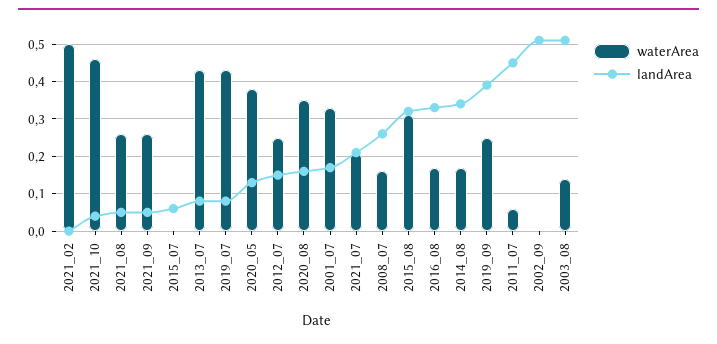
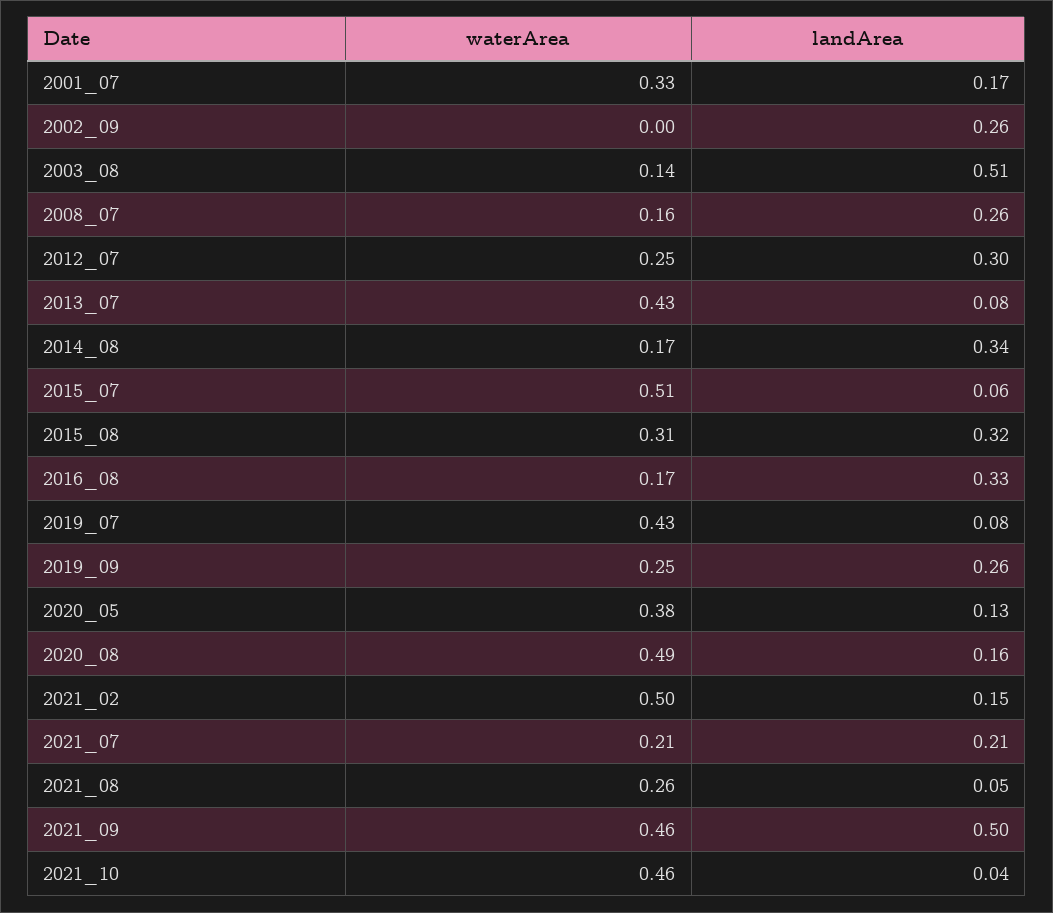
landArea, 2021_02: 0 -> 0.15
waterArea, 2021_09: 0.25 -> 0.46
landArea, 2021_09: 0.05 -> 0.5
waterArea, 2015_07: 0 -> 0.51
landArea, 2012_07: 0.15 -> 0.3
waterArea, 2020_08: 0.35 -> 0.49
landArea, 2019_09: 0.4 -> 0.26
waterArea, 2011_07: 0.05 -> none
landArea, 2011_07: 0.45 -> none
landArea, 2002_09: 0.5 -> 0.26

